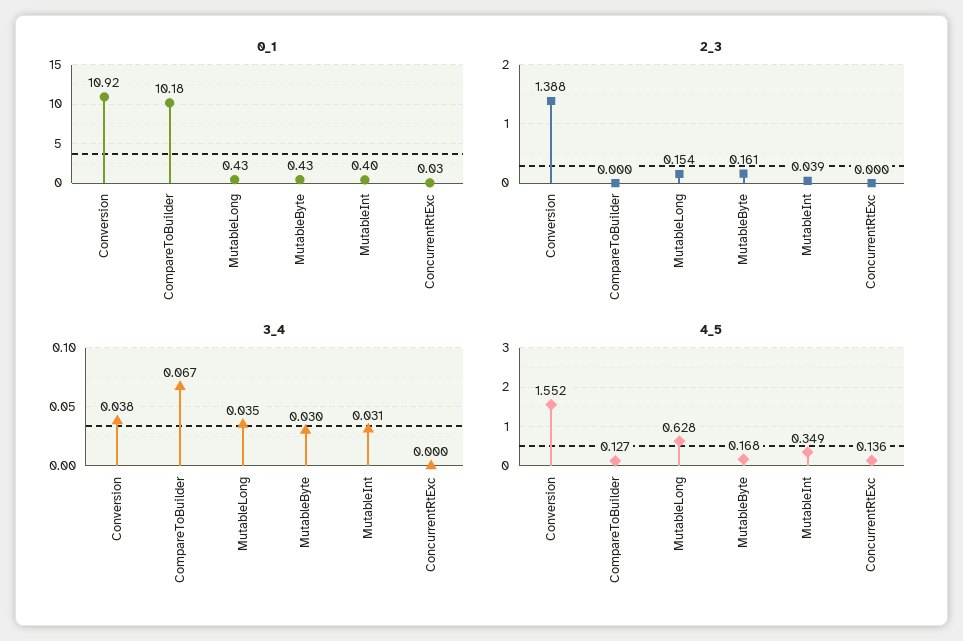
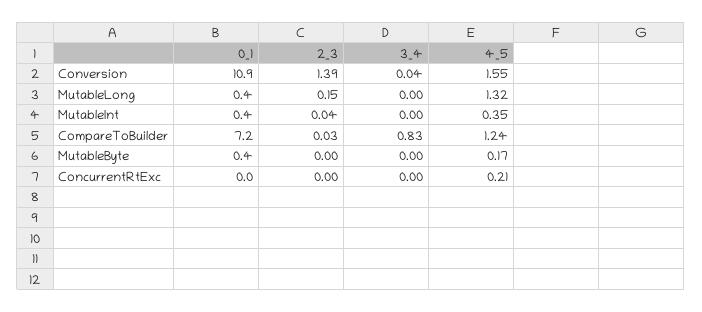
0_1, CompareToBuilder: 10.18 -> 7.2
2_3, CompareToBuilder: 0 -> 0.03
2_3, MutableByte: 0.161 -> 0
3_4, CompareToBuilder: 0.067 -> 0.83
3_4, MutableLong: 0.035 -> 0
3_4, MutableByte: 0.03 -> 0
3_4, MutableInt: 0.031 -> 0
4_5, CompareToBuilder: 0.127 -> 1.24
4_5, MutableLong: 0.628 -> 1.32
4_5, ConcurrentRtExc: 0.136 -> 0.21

